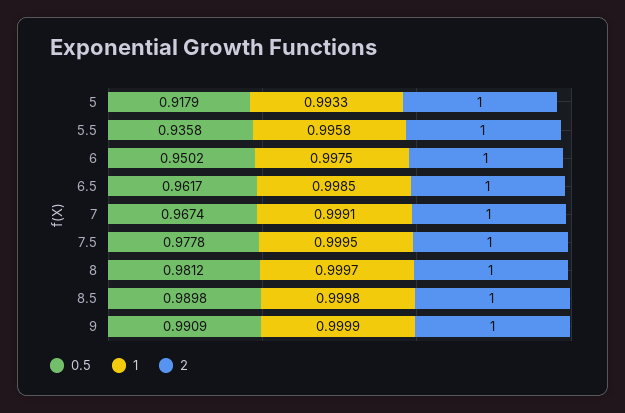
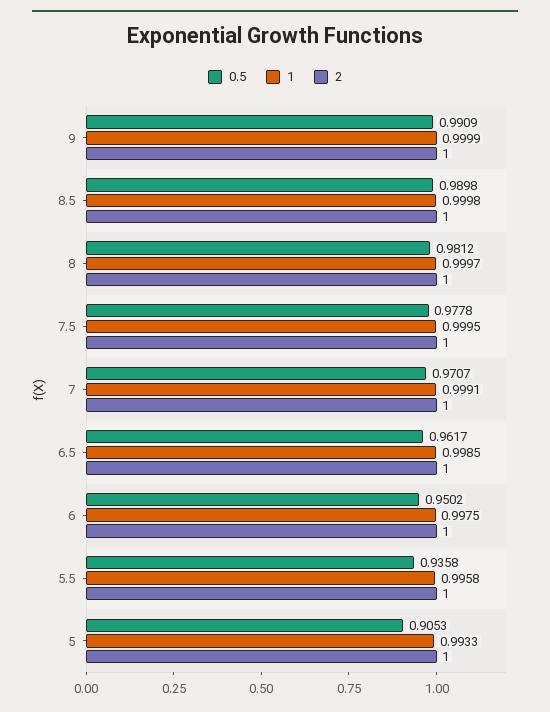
0.5, 5: 0.9179 -> 0.9053
0.5, 7: 0.9674 -> 0.9707

